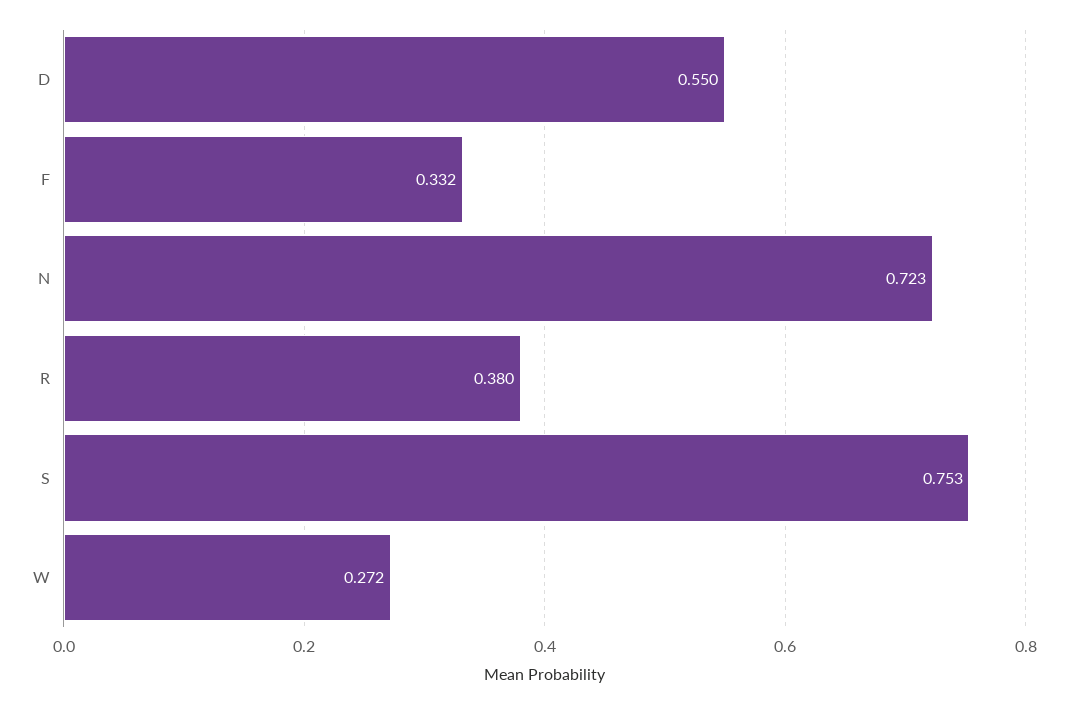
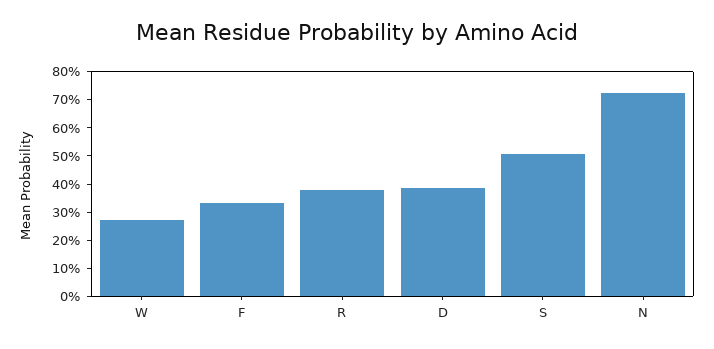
D: 0.55 -> 0.4
S: 0.753 -> 0.5

